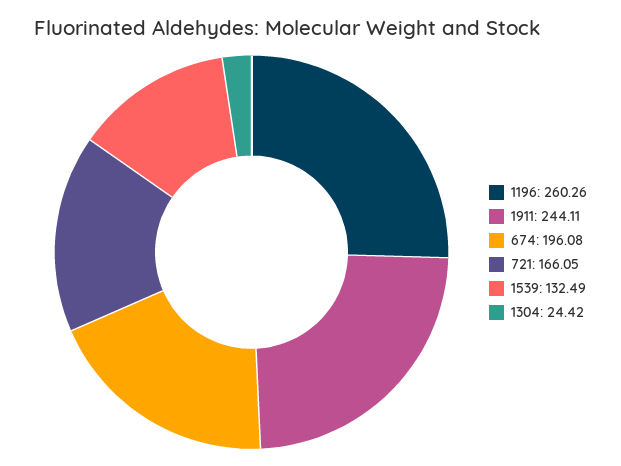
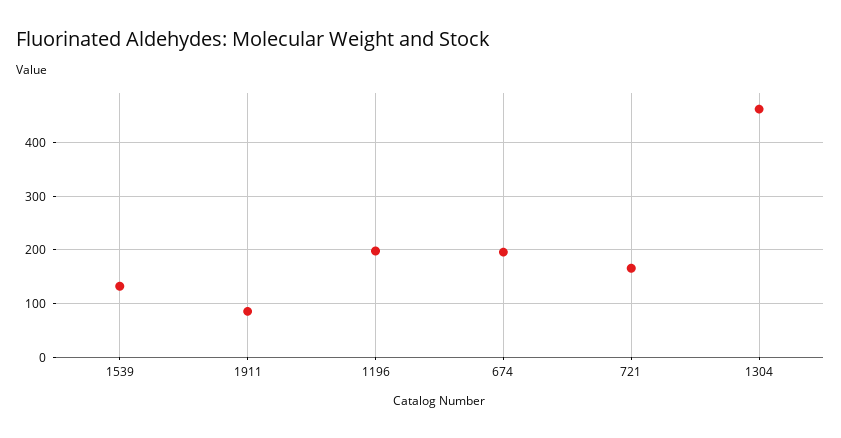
1196: 260.26 -> 200
1911: 244.11 -> 80
1304: 24.42 -> 460

